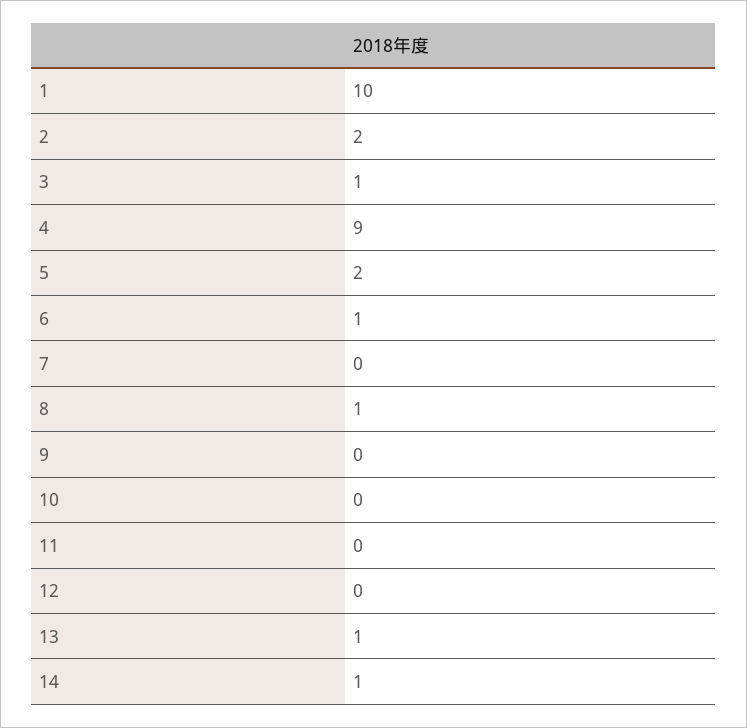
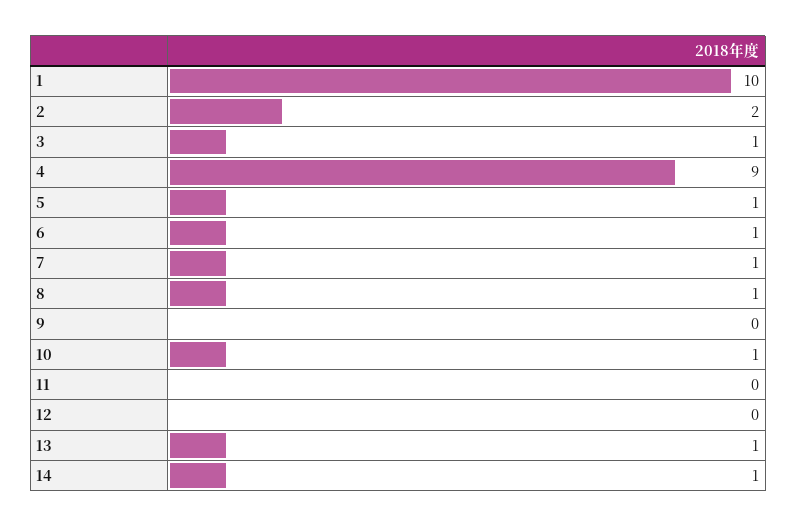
5: 2 -> 1
7: 0 -> 1
10: 0 -> 1

